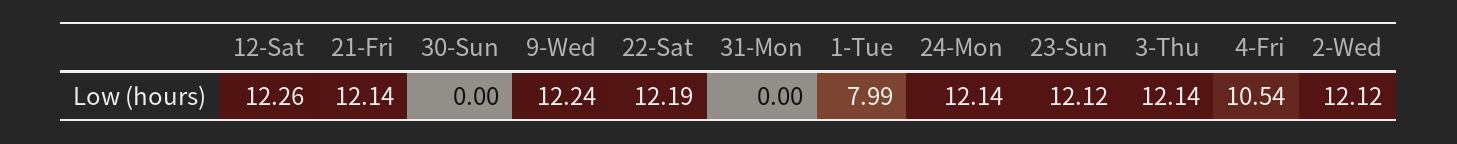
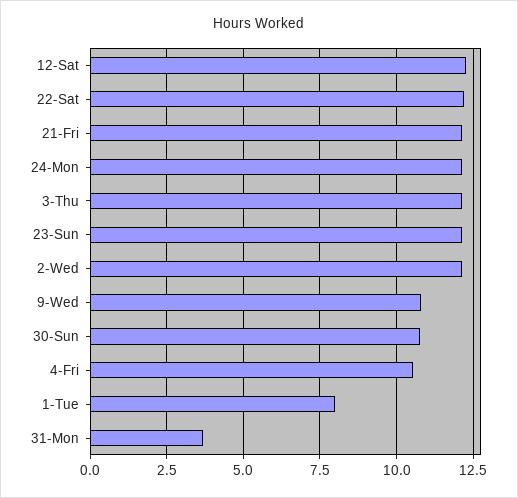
30-Sun: 0 -> 10.75
9-Wed: 12.24 -> 10.75
31-Mon: 0 -> 3.75

